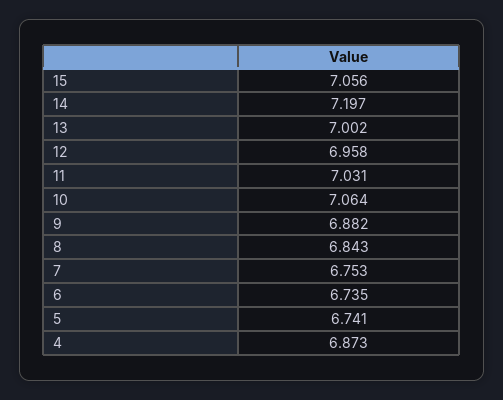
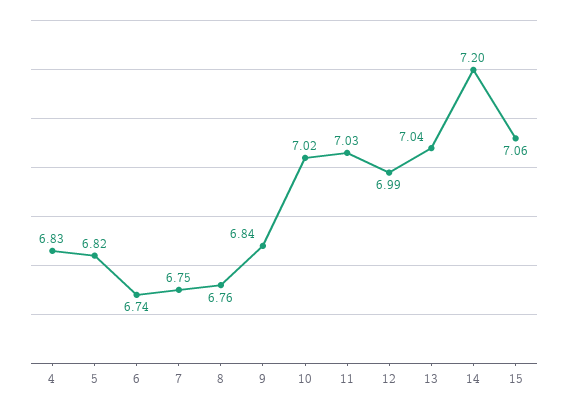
13: 7.002 -> 7.04
12: 6.958 -> 6.99
10: 7.064 -> 7.02
9: 6.882 -> 6.84
8: 6.843 -> 6.76
5: 6.741 -> 6.82
4: 6.873 -> 6.83

